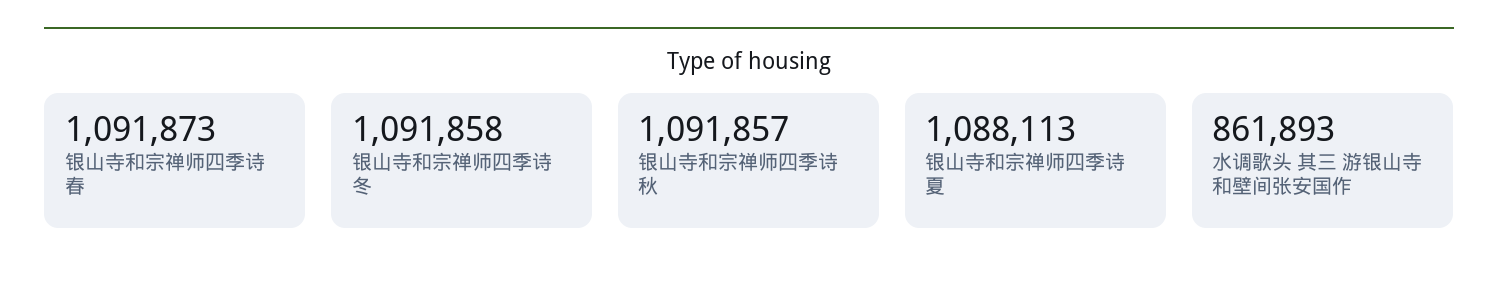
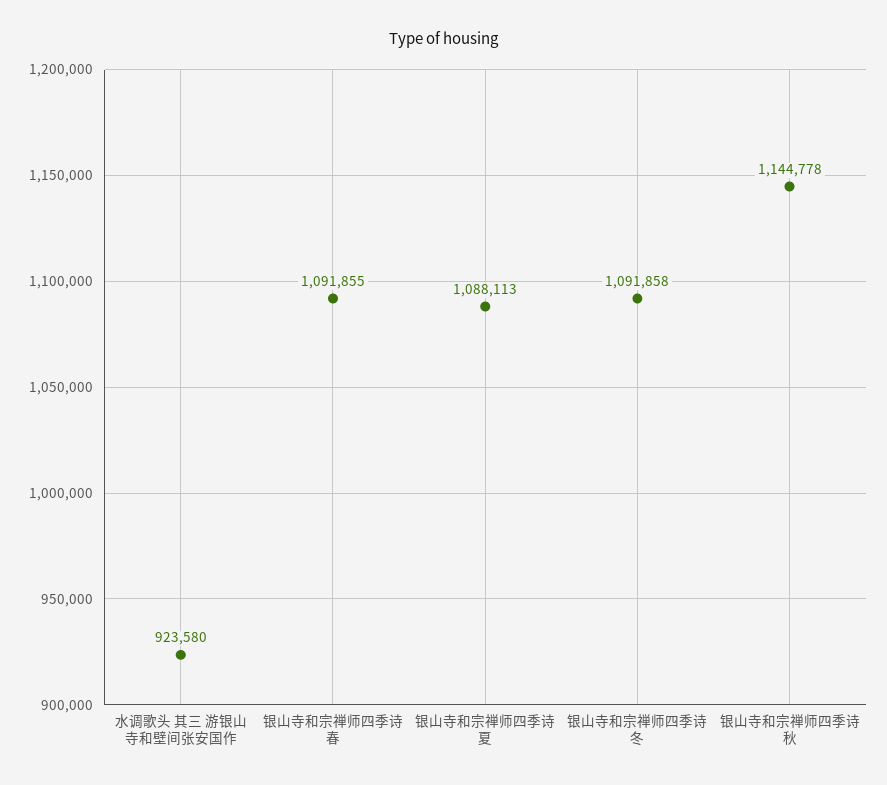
银山寺和宗禅师四季诗 春: 1091873 -> 1091855
银山寺和宗禅师四季诗 秋: 1091857 -> 1144778
水调歌头 其三 游银山寺和壁间张安国作: 861893 -> 923580

